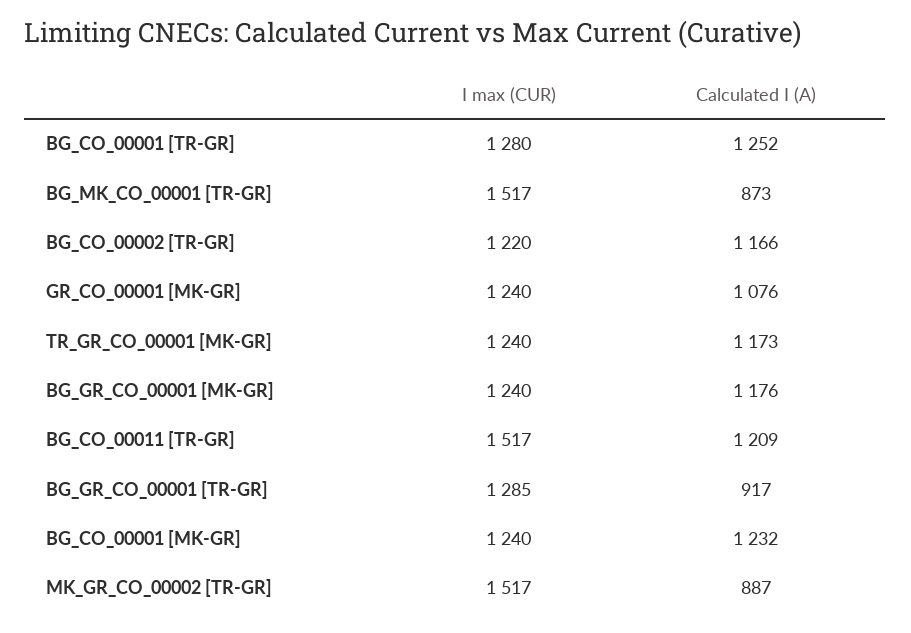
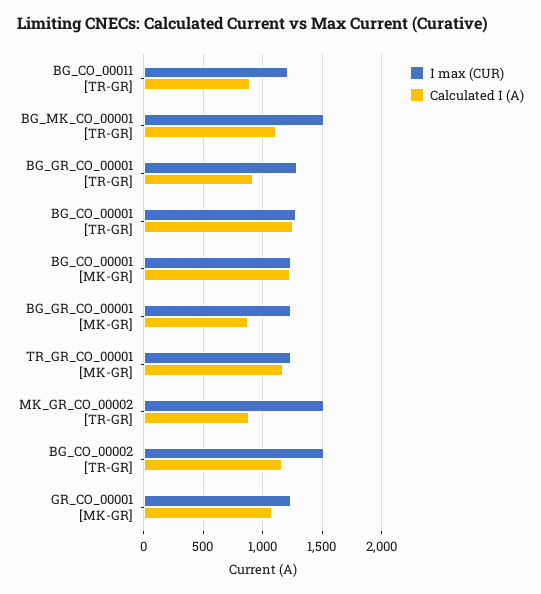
Calculated I (A), BG_MK_CO_00001 [TR-GR]: 873 -> 1100
I max (CUR), BG_CO_00002 [TR-GR]: 1220 -> 1500
Calculated I (A), BG_GR_CO_00001 [MK-GR]: 1176 -> 900
I max (CUR), BG_CO_00011 [TR-GR]: 1517 -> 1200
Calculated I (A), BG_CO_00011 [TR-GR]: 1209 -> 900

